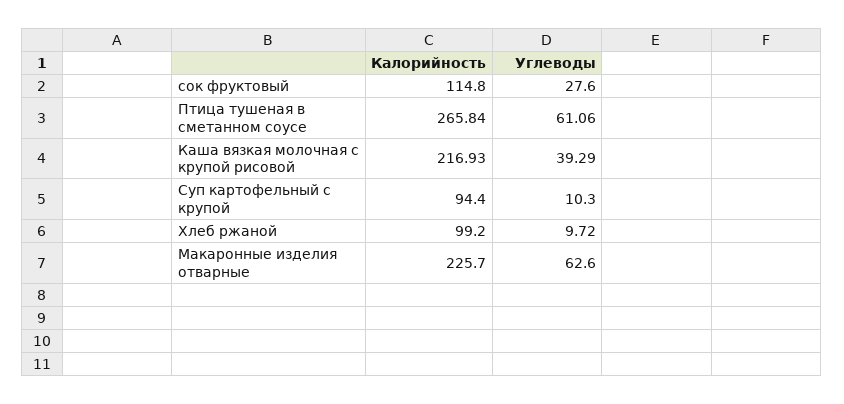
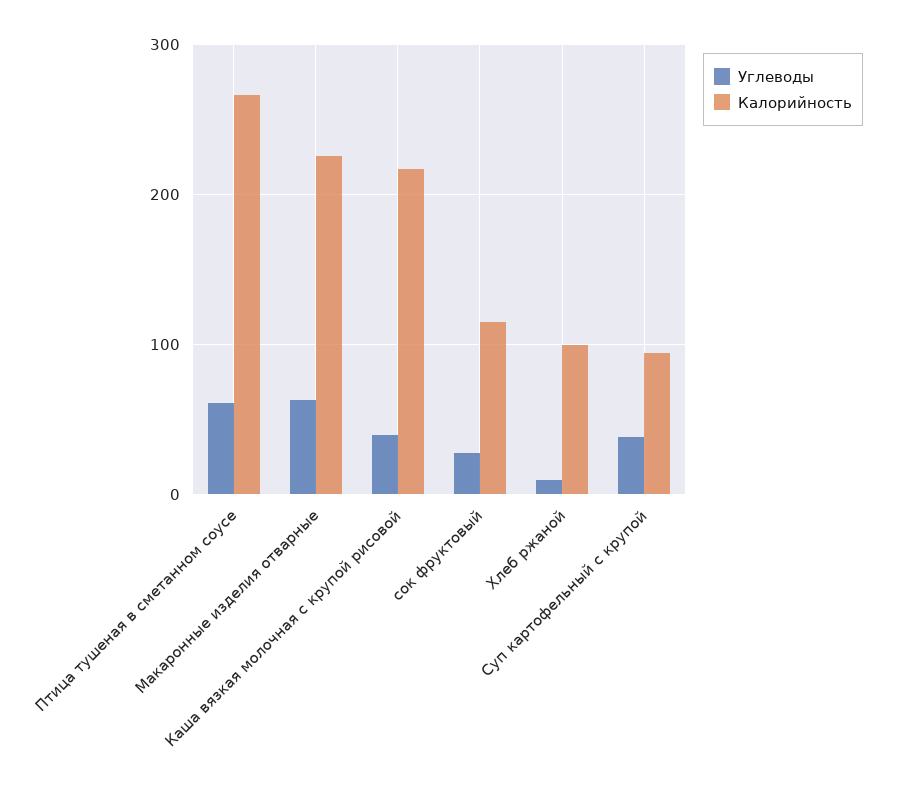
Углеводы, Суп картофельный с крупой: 10.3 -> 40

